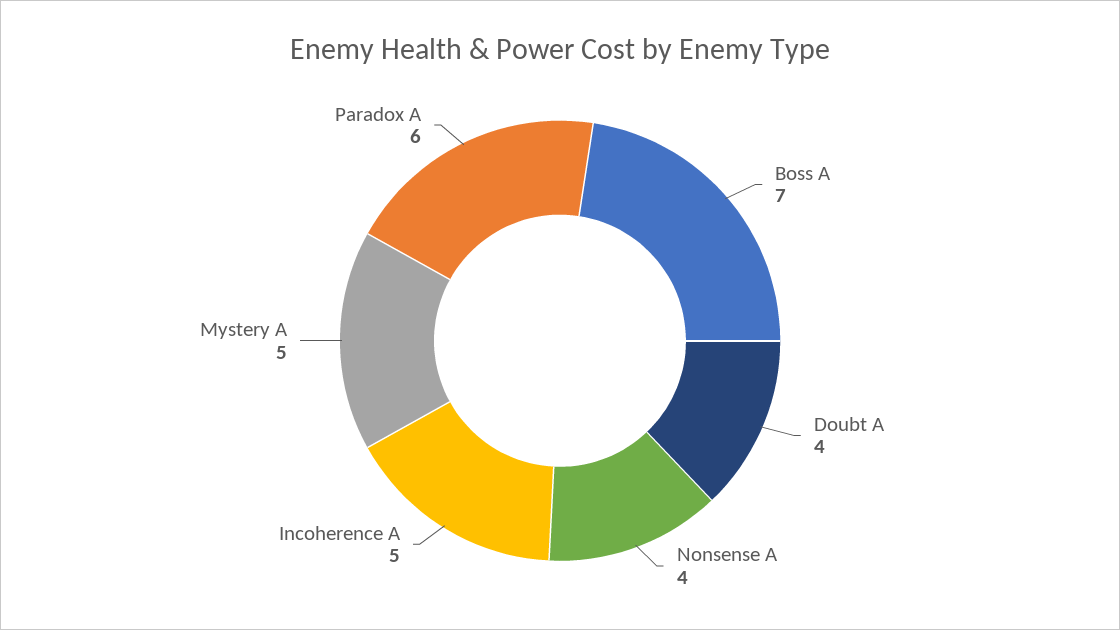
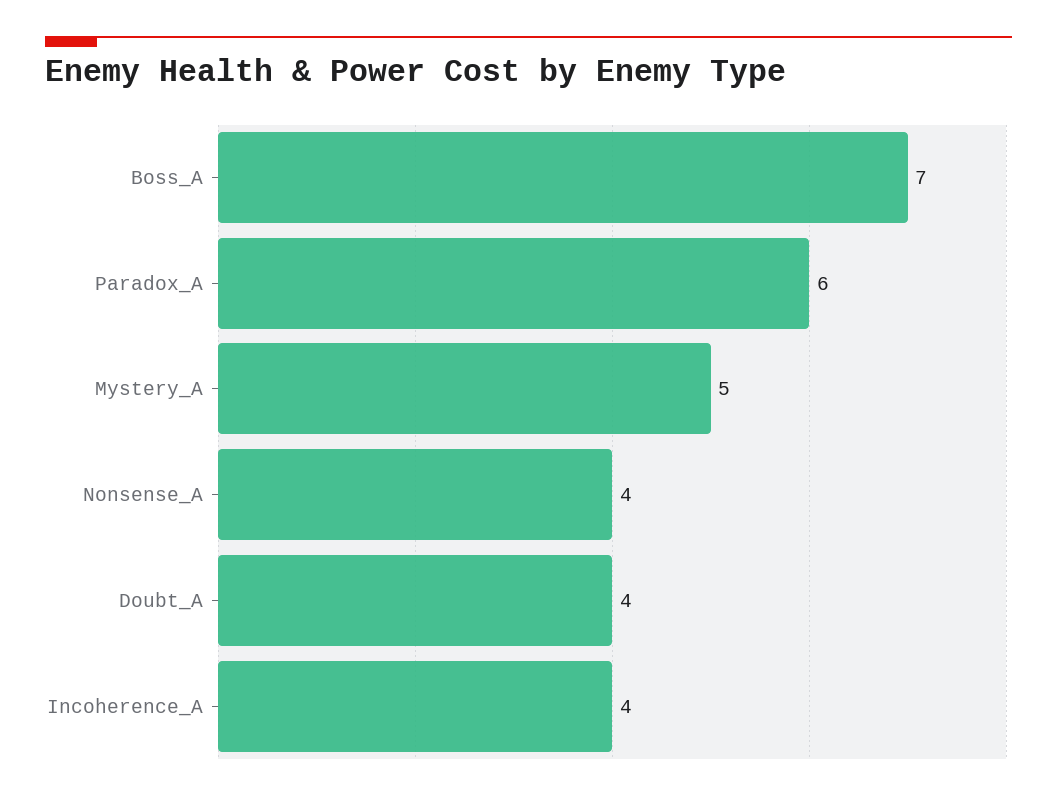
Incoherence A: 5 -> 4

